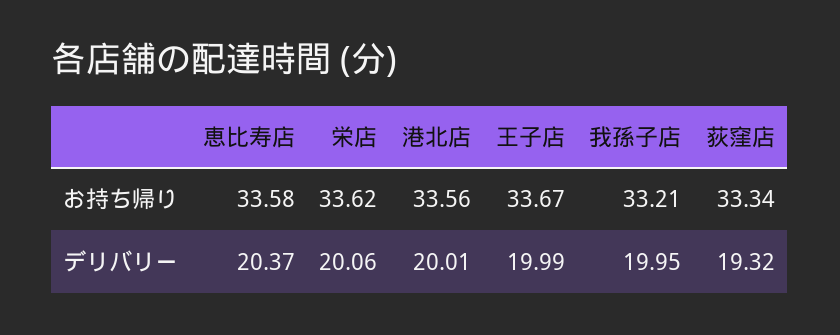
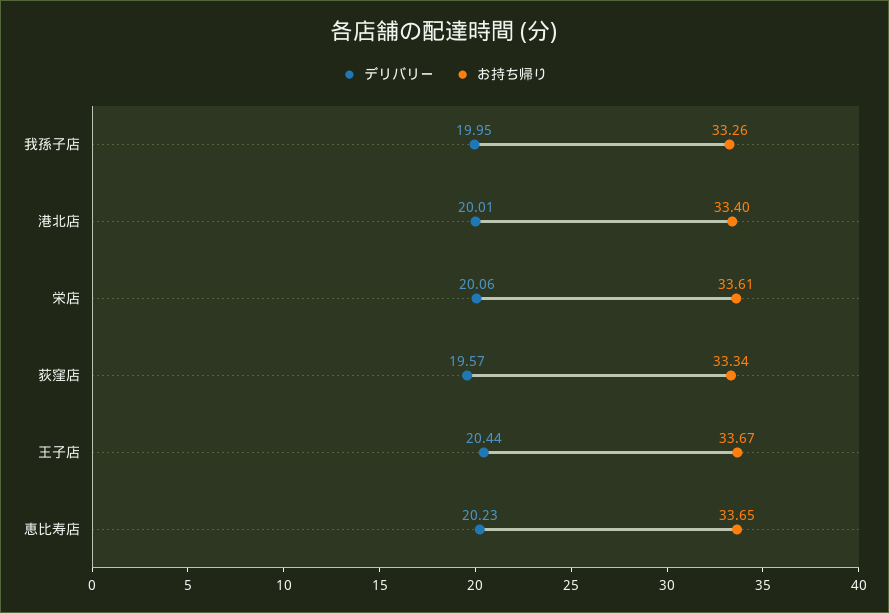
お持ち帰り, 恵比寿店: 33.58 -> 33.65
お持ち帰り, 栄店: 33.62 -> 33.61
お持ち帰り, 港北店: 33.56 -> 33.4
お持ち帰り, 我孫子店: 33.21 -> 33.26
デリバリー, 恵比寿店: 20.37 -> 20.23
デリバリー, 王子店: 19.99 -> 20.44
デリバリー, 荻窪店: 19.32 -> 19.57

